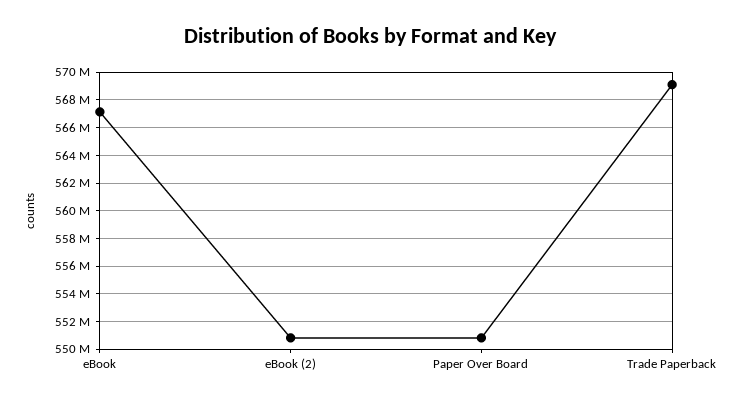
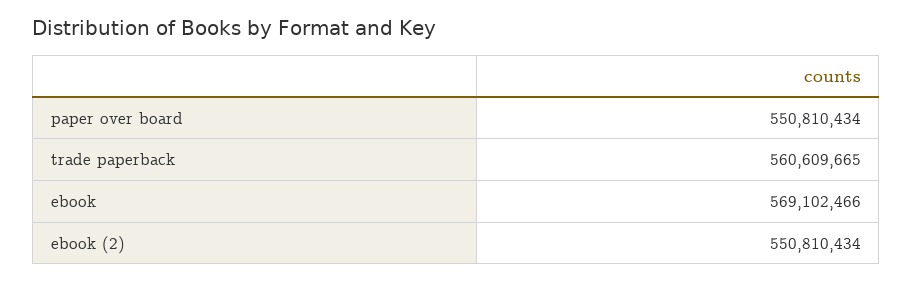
eBook: 567000000 -> 569102466
Trade Paperback: 569000000 -> 560609665

